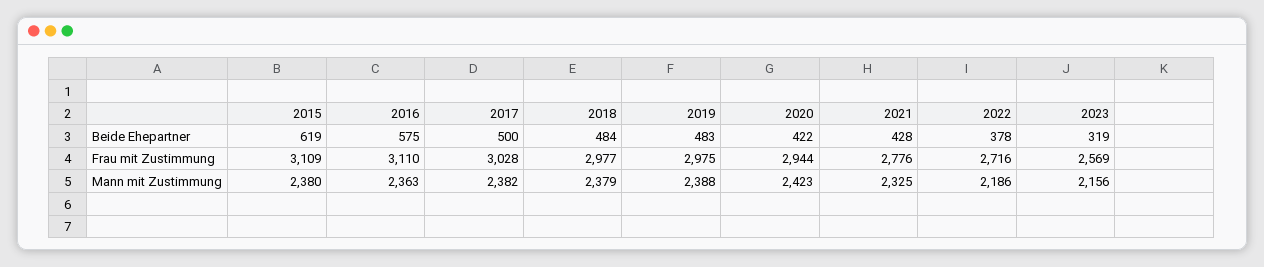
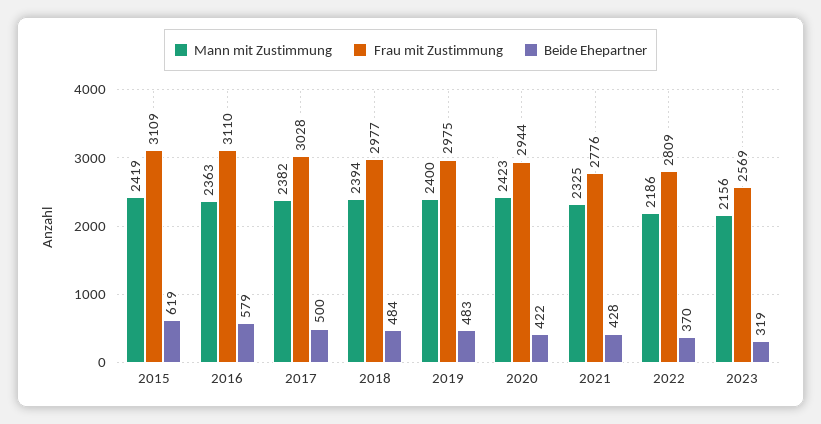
Beide Ehepartner, 2016: 575 -> 579
Beide Ehepartner, 2022: 378 -> 370
Frau mit Zustimmung, 2022: 2716 -> 2809
Mann mit Zustimmung, 2015: 2380 -> 2419
Mann mit Zustimmung, 2018: 2379 -> 2394
Mann mit Zustimmung, 2019: 2388 -> 2400

